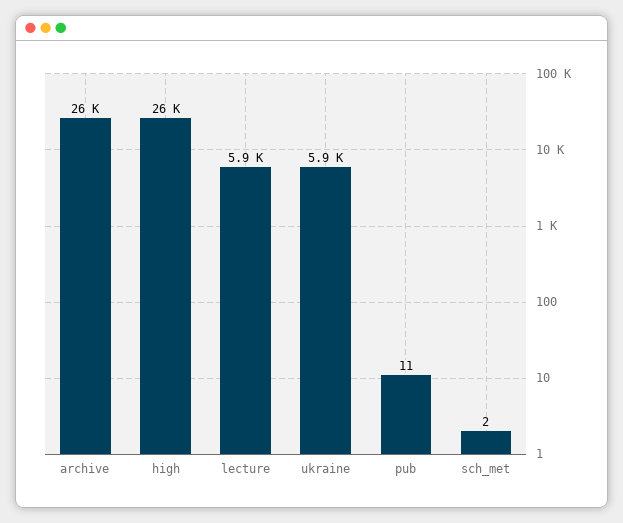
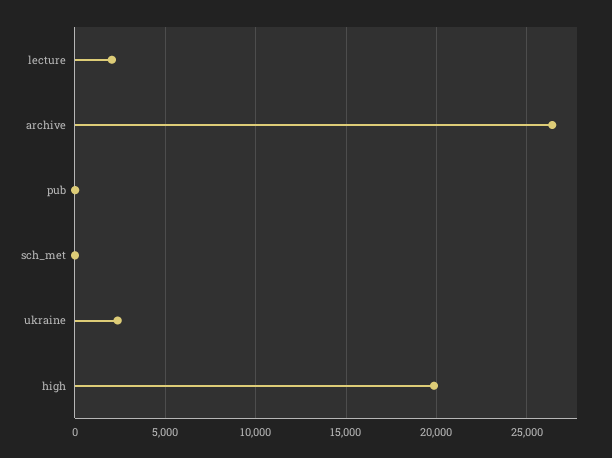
high: 26000 -> 20000
lecture: 5900 -> 2000
ukraine: 5900 -> 2500

